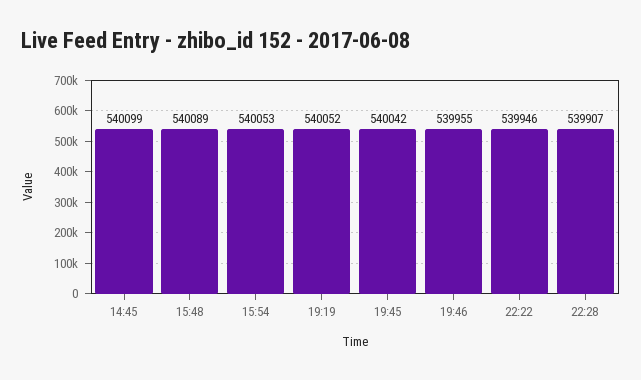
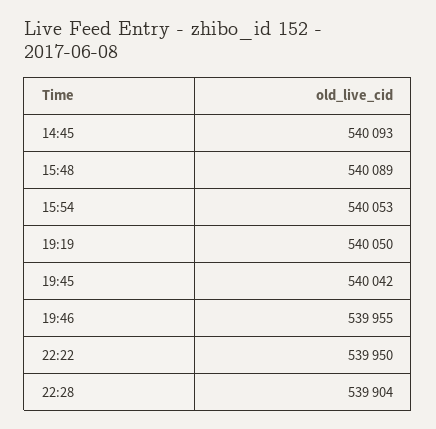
14:45: 540099 -> 540093
19:19: 540052 -> 540050
22:22: 539946 -> 539950
22:28: 539907 -> 539904

